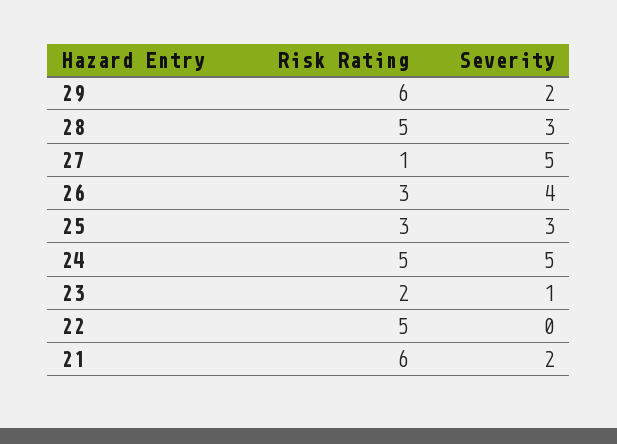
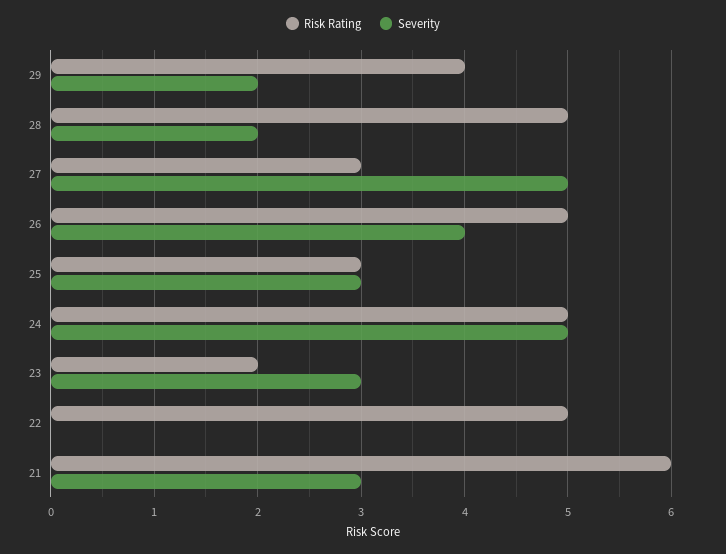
Risk Rating, 29: 6 -> 4
Severity, 28: 3 -> 2
Risk Rating, 27: 1 -> 3
Risk Rating, 26: 3 -> 5
Severity, 23: 1 -> 3
Severity, 21: 2 -> 3

